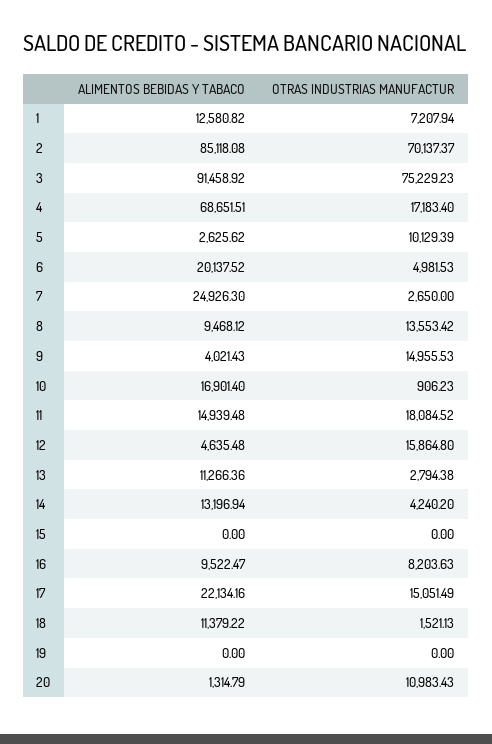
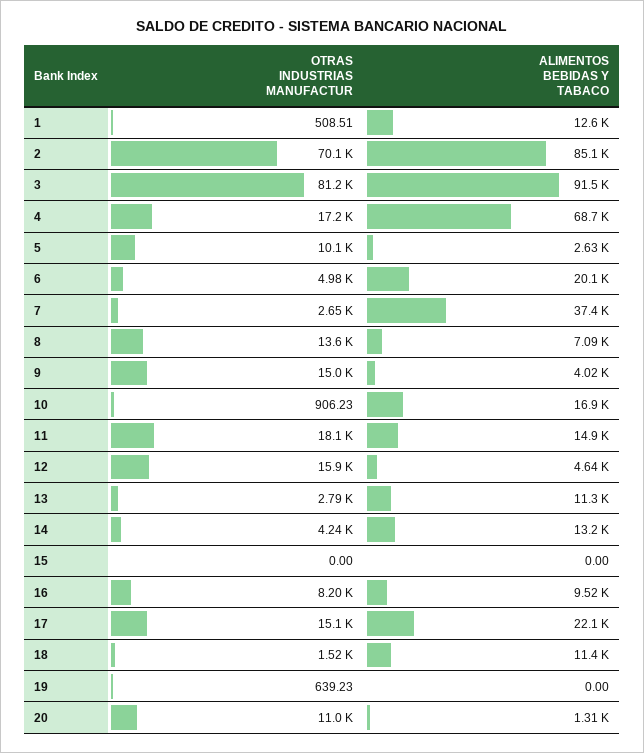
OTRAS INDUSTRIAS MANUFACTUR, 1: 7207.94 -> 508.51
OTRAS INDUSTRIAS MANUFACTUR, 3: 75229.23 -> 81200
ALIMENTOS BEBIDAS Y TABACO, 7: 24926.3 -> 37400
ALIMENTOS BEBIDAS Y TABACO, 8: 9468.12 -> 7090
OTRAS INDUSTRIAS MANUFACTUR, 19: 0 -> 639.23

